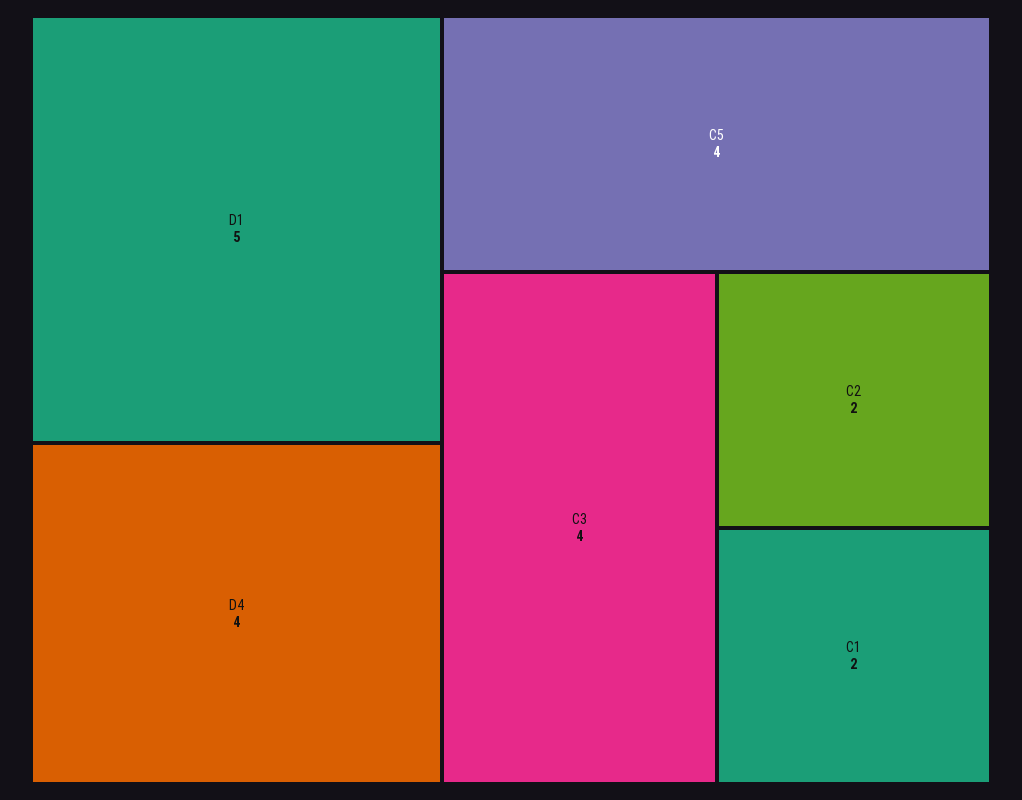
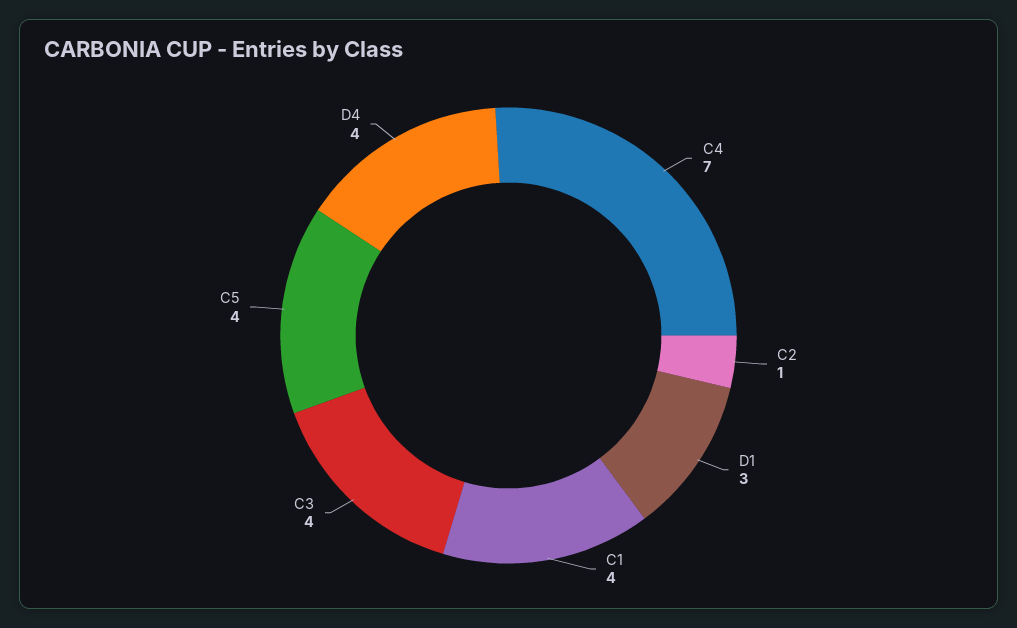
D1: 5 -> 3
C2: 2 -> 1
C1: 2 -> 4
C4: none -> 7

